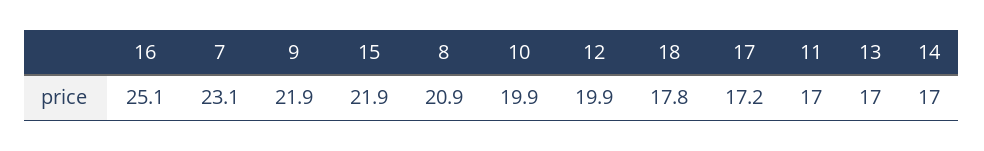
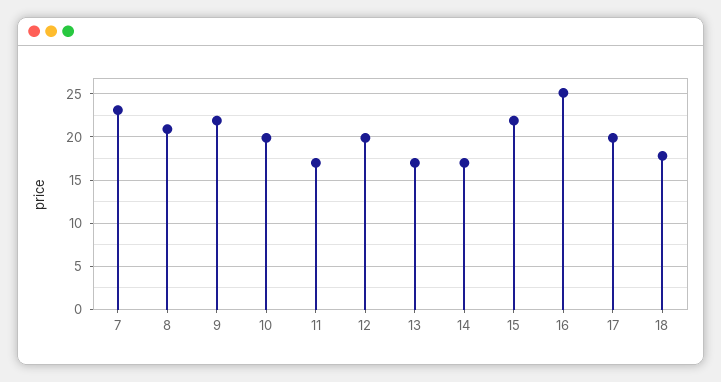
17: 17.2 -> 20

